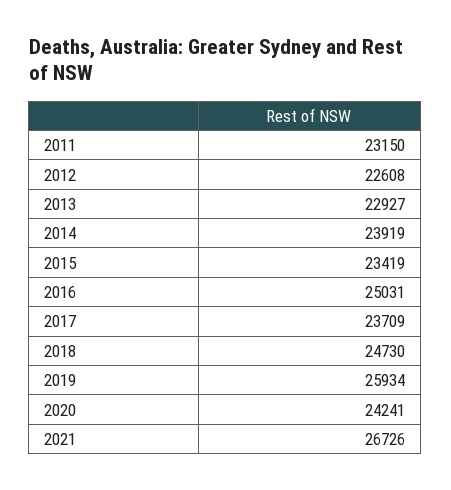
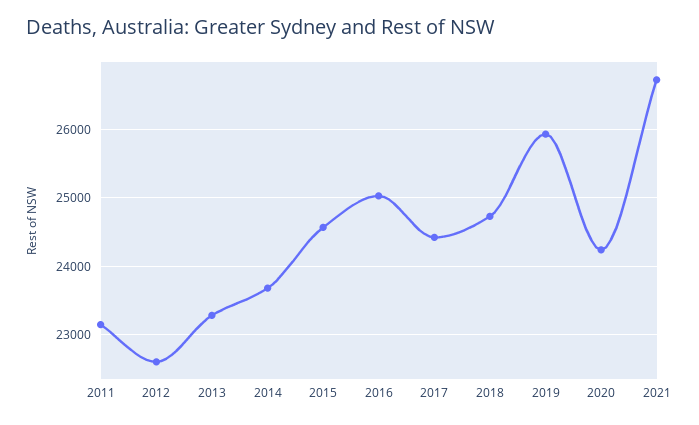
2013: 22927 -> 23300
2014: 23919 -> 23700
2015: 23419 -> 24600
2017: 23709 -> 24400

